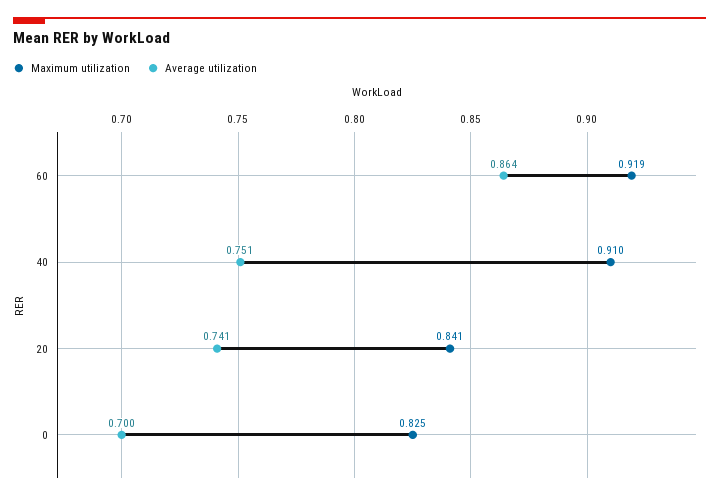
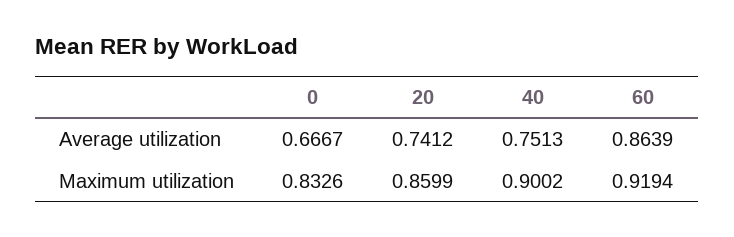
Maximum utilization, 40: 0.91 -> 0.9002
Maximum utilization, 20: 0.841 -> 0.8599
Maximum utilization, 0: 0.825 -> 0.8326
Average utilization, 0: 0.7 -> 0.6667

